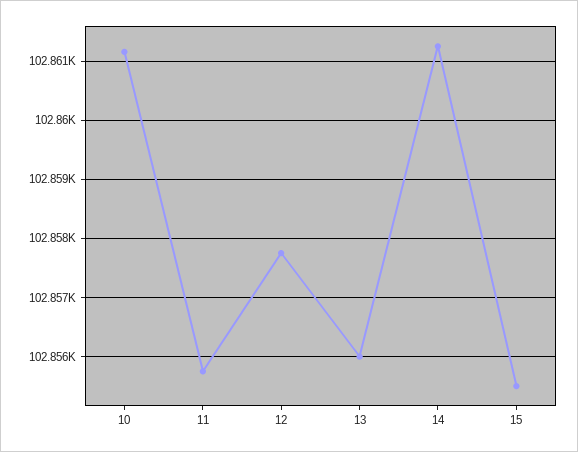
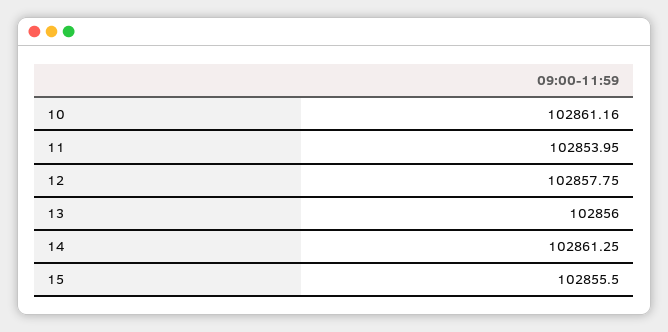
11: 102855.8 -> 102853.95

